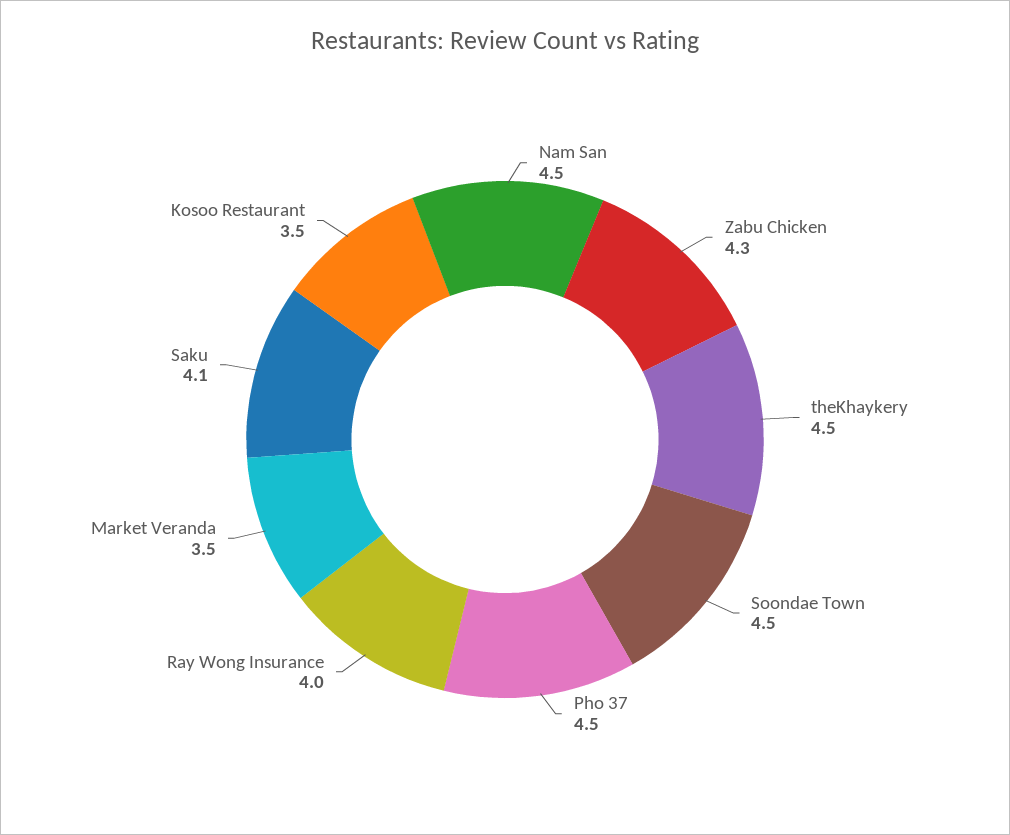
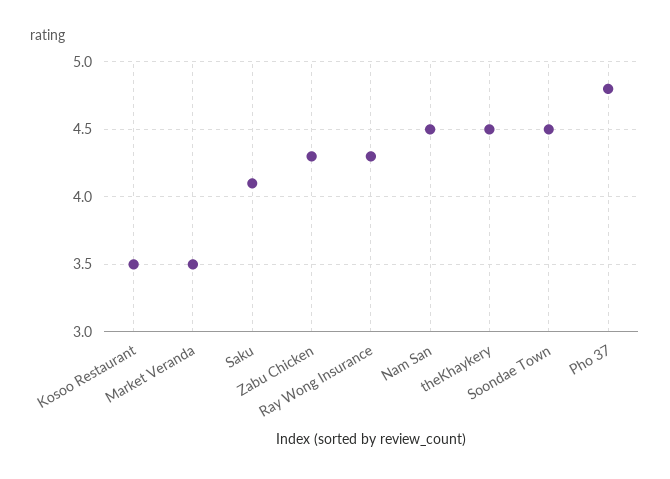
Pho 37: 4.5 -> 4.8
Ray Wong Insurance: 4 -> 4.3

